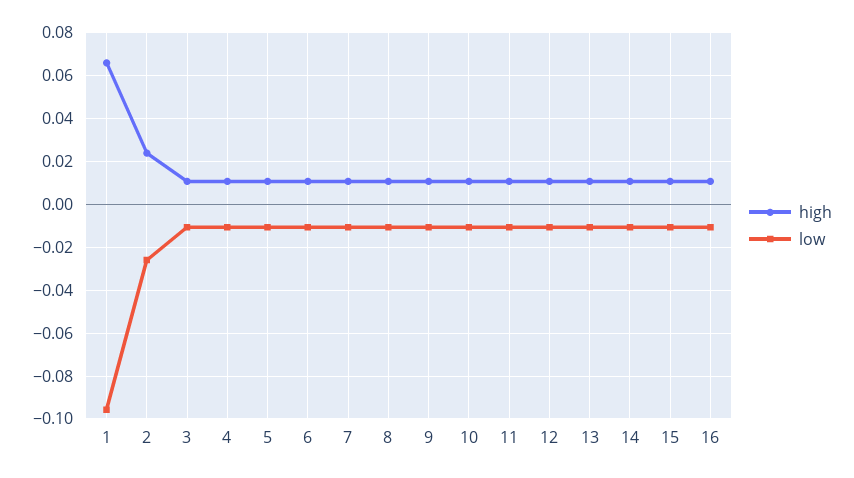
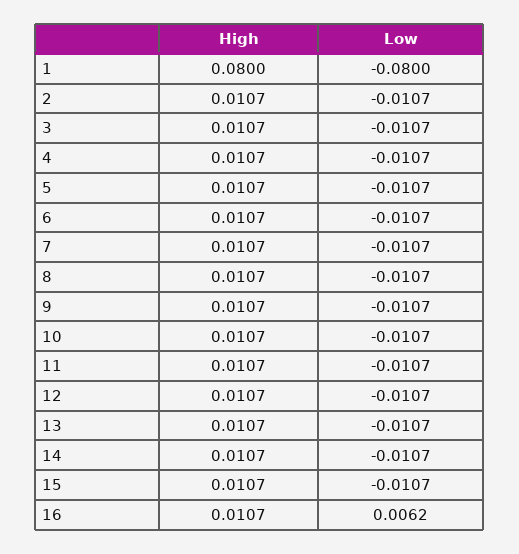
high, 1: 0.065 -> 0.08
low, 1: -0.095 -> -0.08
high, 2: 0.025 -> 0.0107
low, 2: -0.025 -> -0.0107
low, 16: -0.01 -> 0.0062

